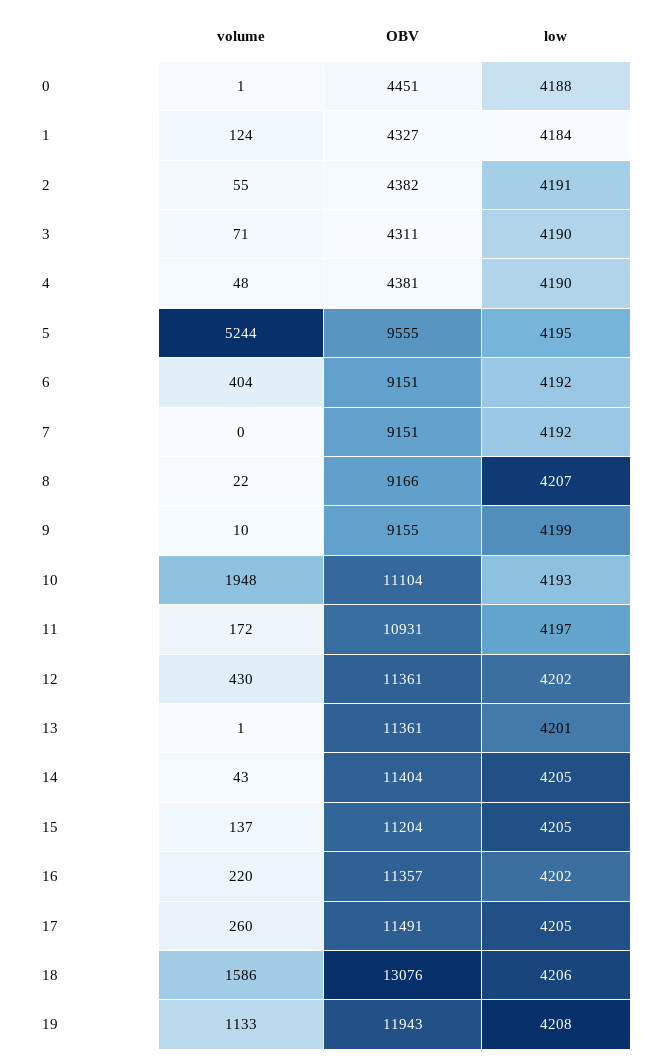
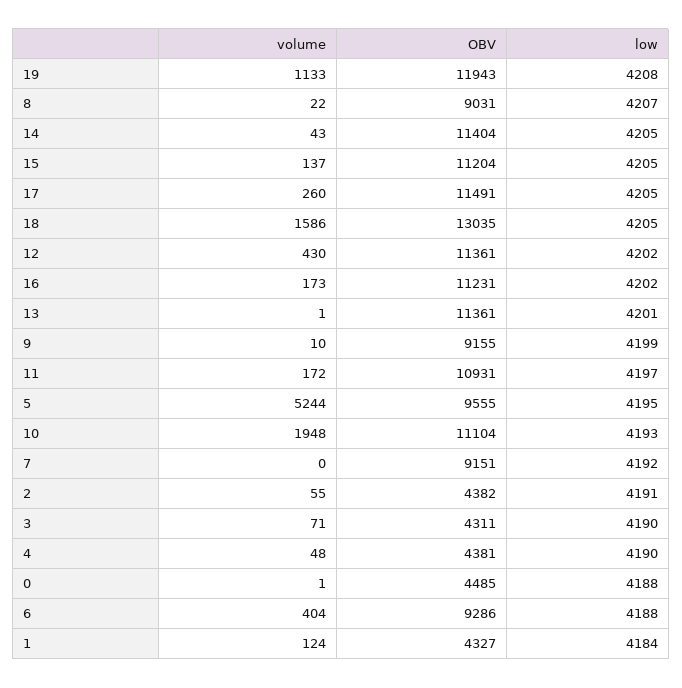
OBV, 0: 4451 -> 4485
OBV, 6: 9151 -> 9286
low, 6: 4192 -> 4188
OBV, 8: 9166 -> 9031
volume, 16: 220 -> 173
OBV, 16: 11357 -> 11231
OBV, 18: 13076 -> 13035
low, 18: 4206 -> 4205

